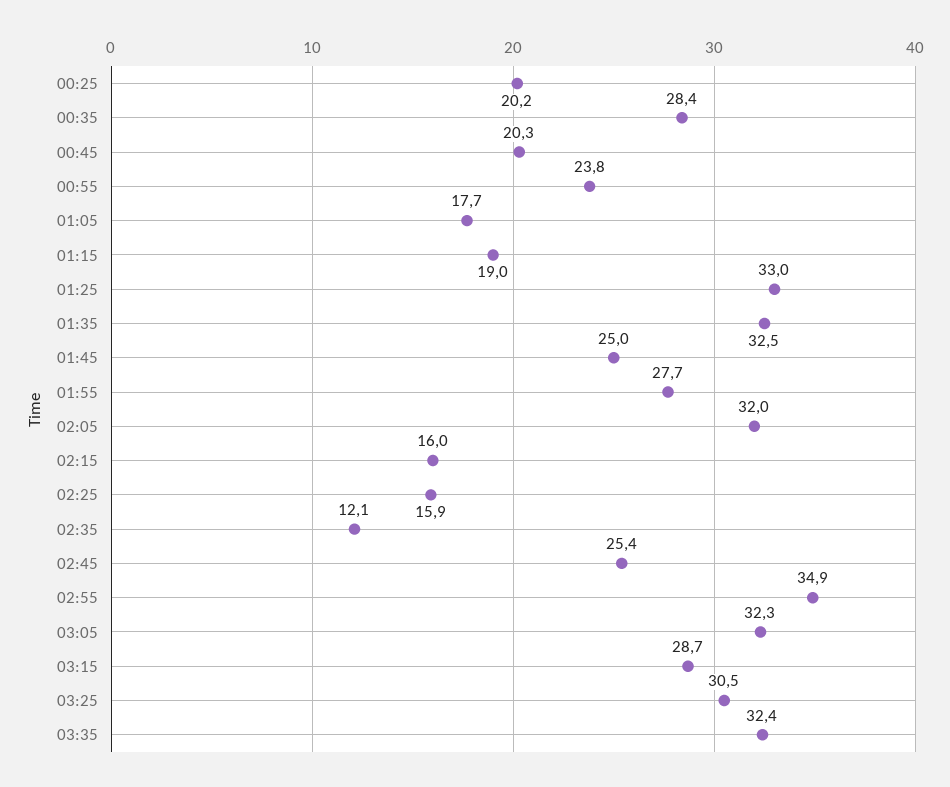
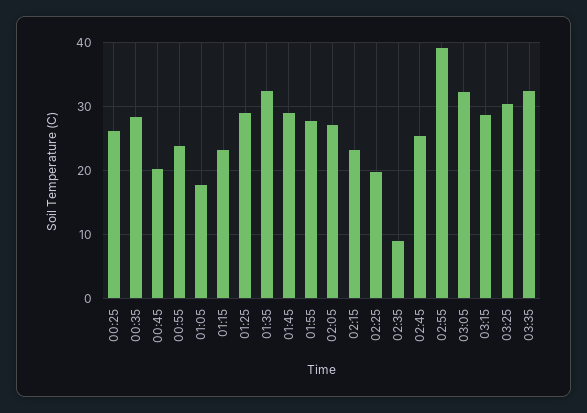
00:25: 20.2 -> 26
01:15: 19 -> 23
01:25: 33 -> 29
01:45: 25 -> 29
02:05: 32 -> 27
02:15: 16 -> 23
02:25: 15.9 -> 20
02:35: 12.1 -> 9
02:55: 34.9 -> 39

